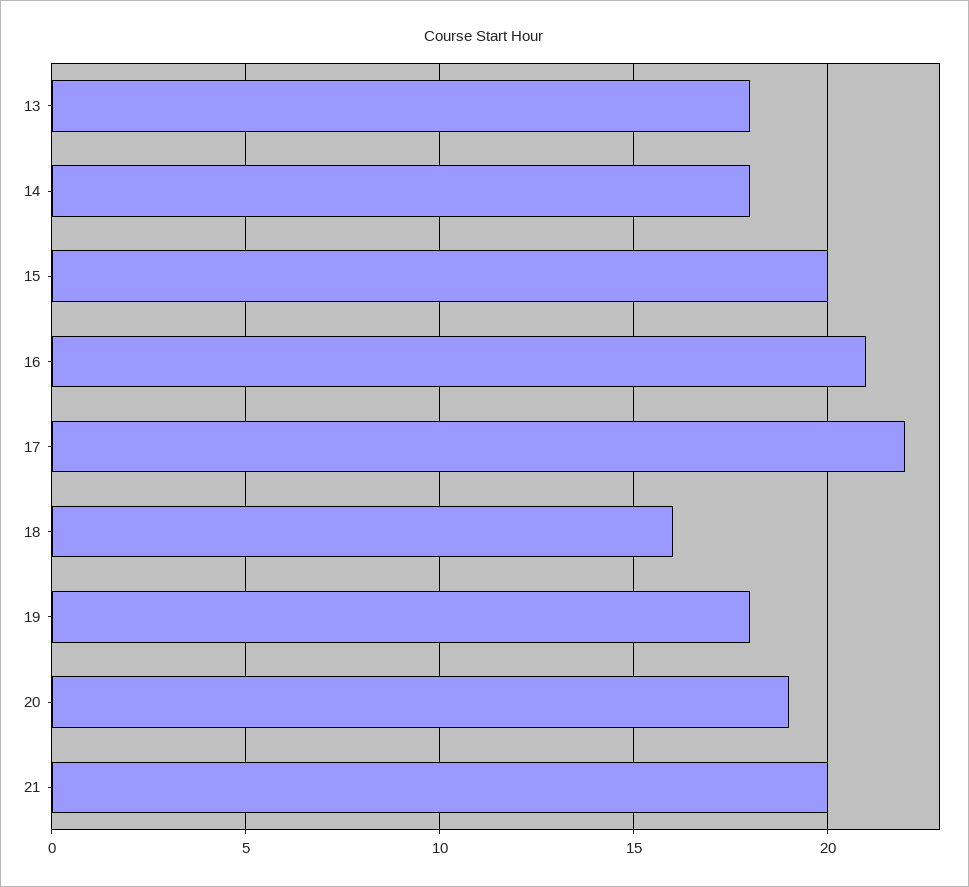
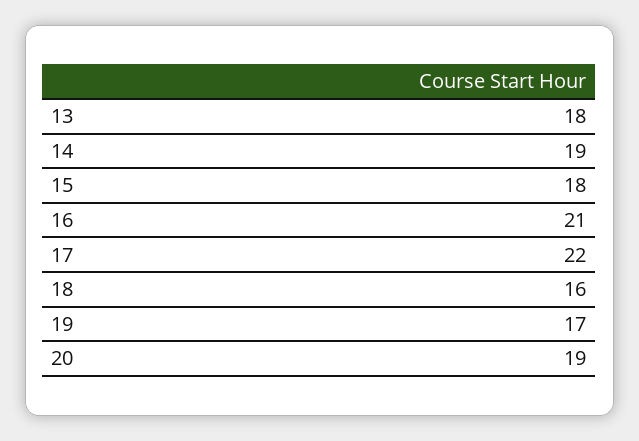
14: 18 -> 19
15: 20 -> 18
19: 18 -> 17
21: 20 -> none

